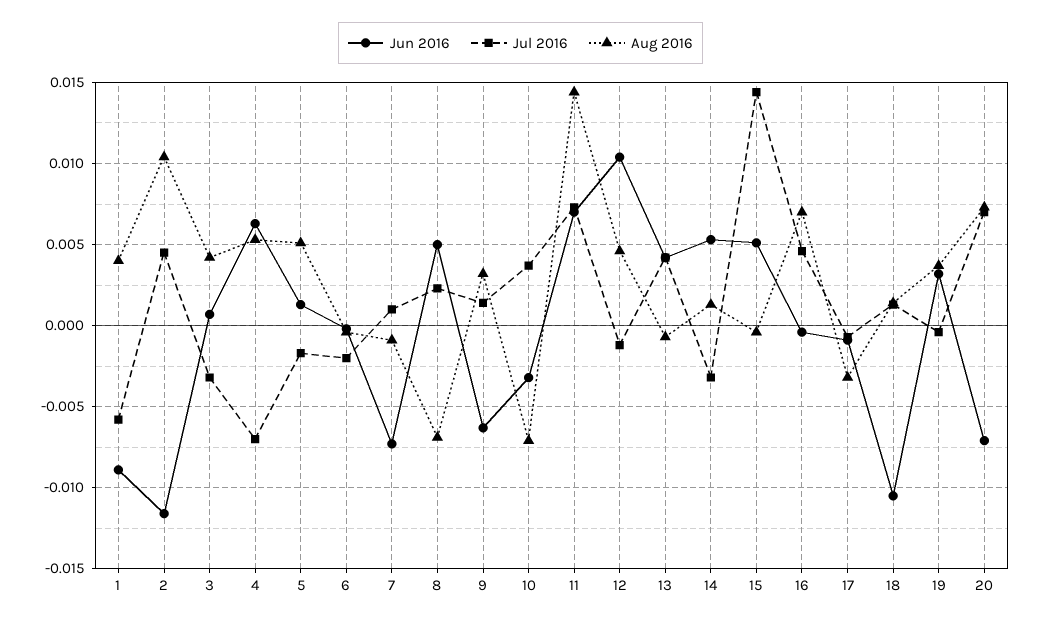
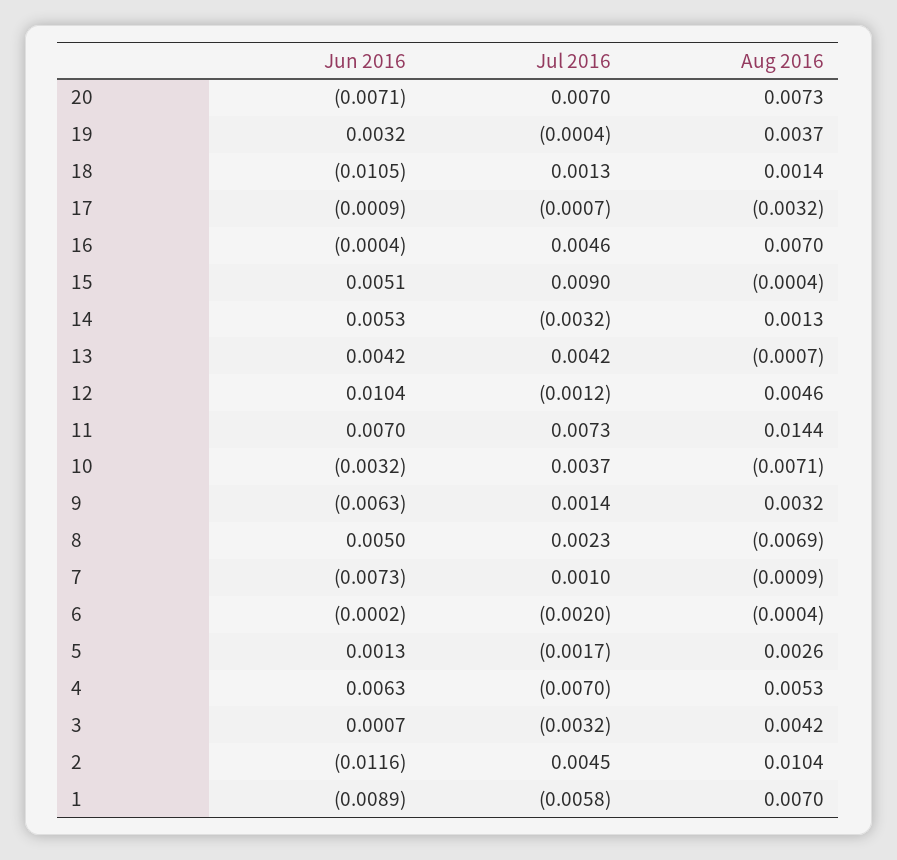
Aug 2016, 1: 0.004 -> 0.007
Aug 2016, 5: 0.005 -> 0.0026
Jul 2016, 15: 0.0145 -> 0.009

